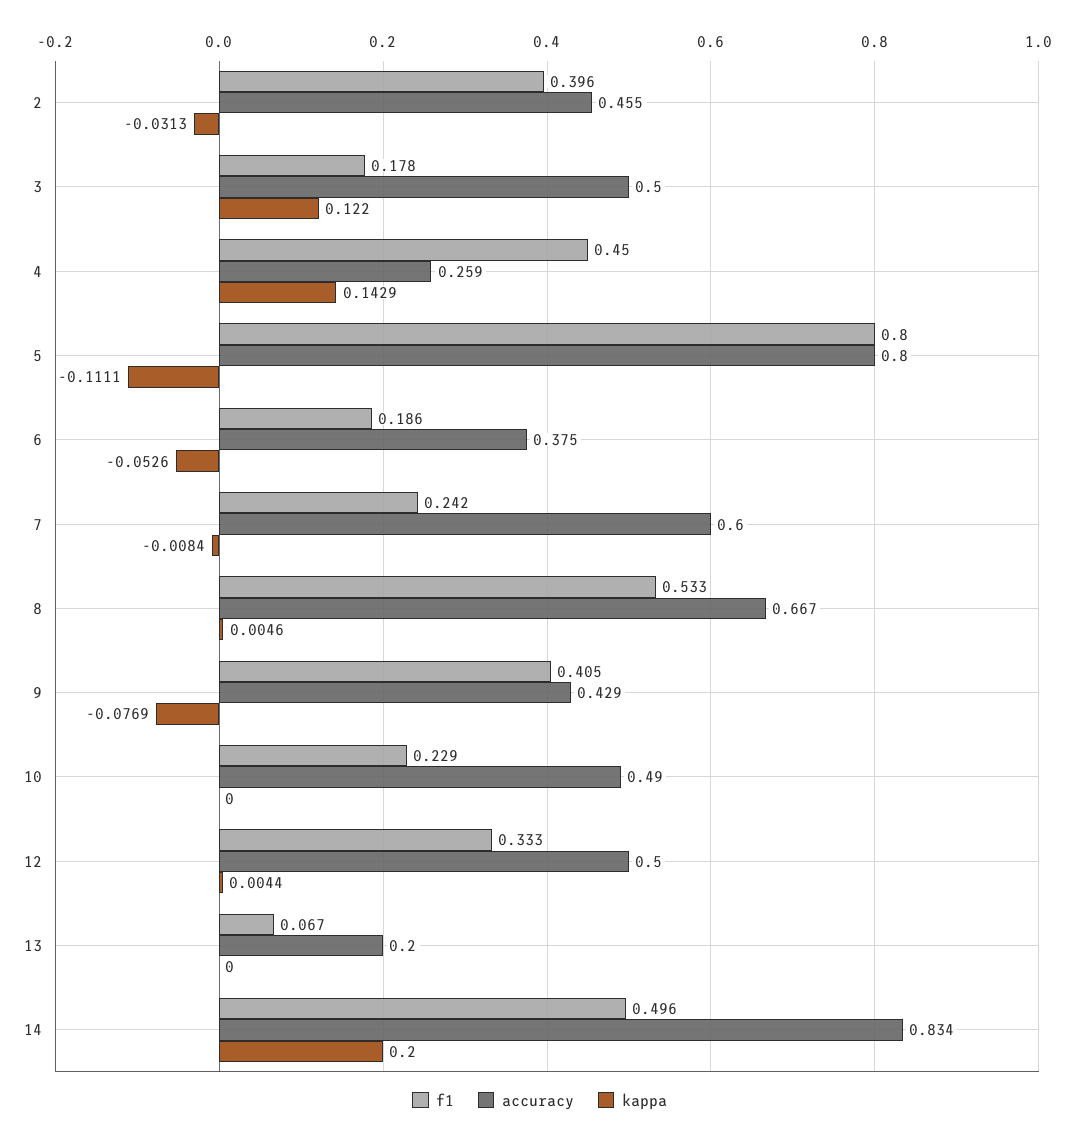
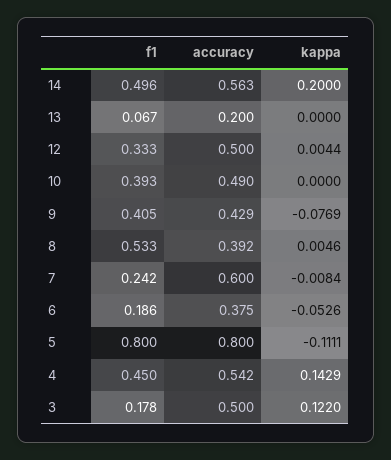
f1, 2: 0.396 -> none
accuracy, 2: 0.455 -> none
kappa, 2: -0.0313 -> none
accuracy, 4: 0.259 -> 0.542
accuracy, 8: 0.667 -> 0.392
f1, 10: 0.229 -> 0.393
accuracy, 14: 0.834 -> 0.563

